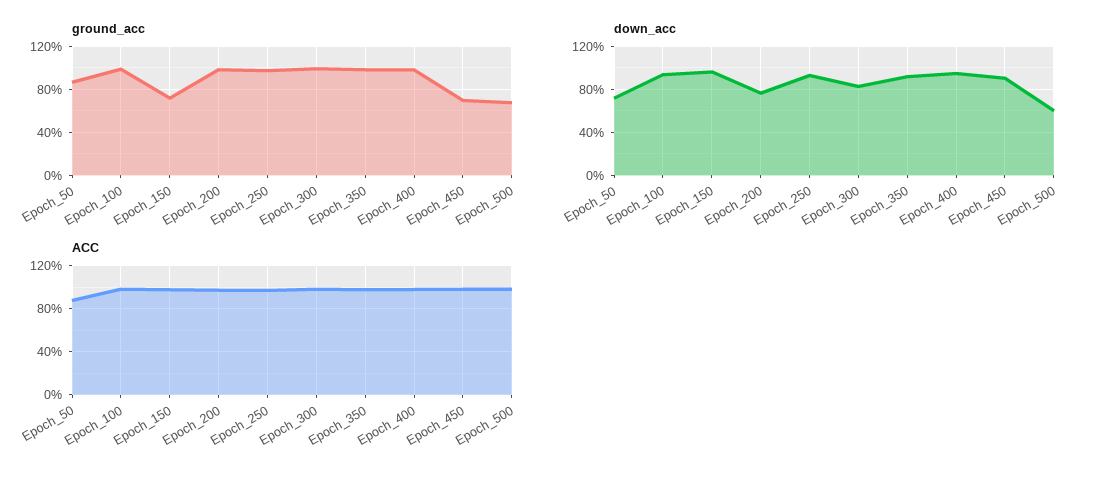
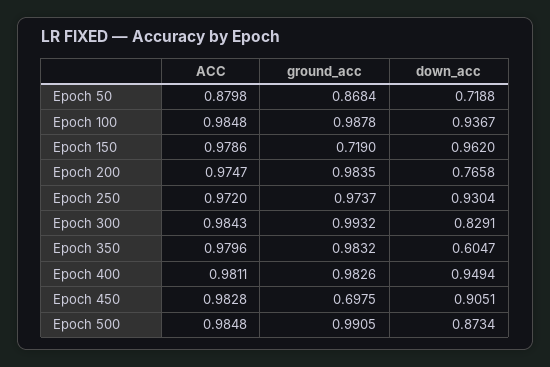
ground_acc, Epoch_500: 0.7 -> 0.9905
down_acc, Epoch_350: 0.9 -> 0.6047
down_acc, Epoch_500: 0.6 -> 0.8734

